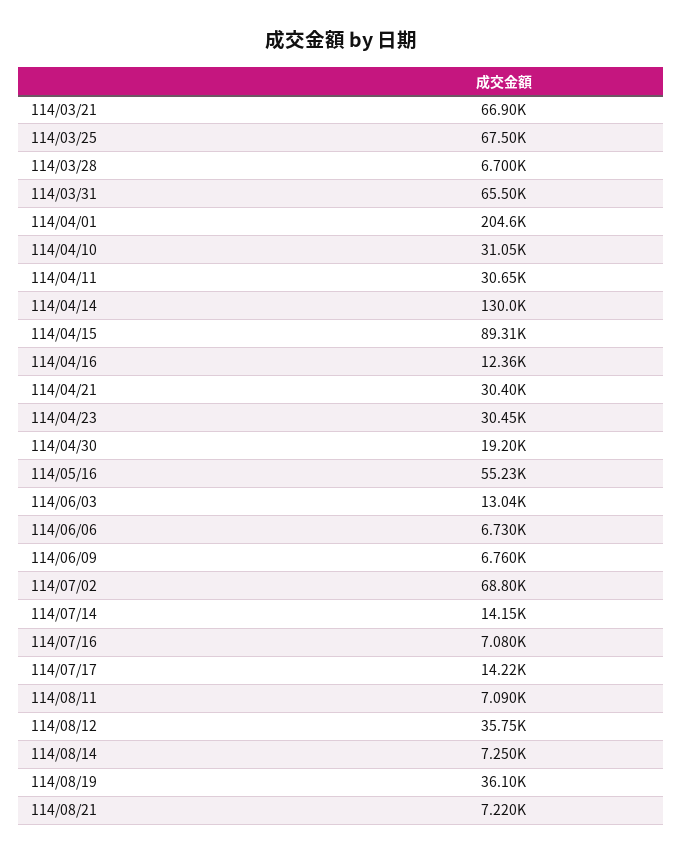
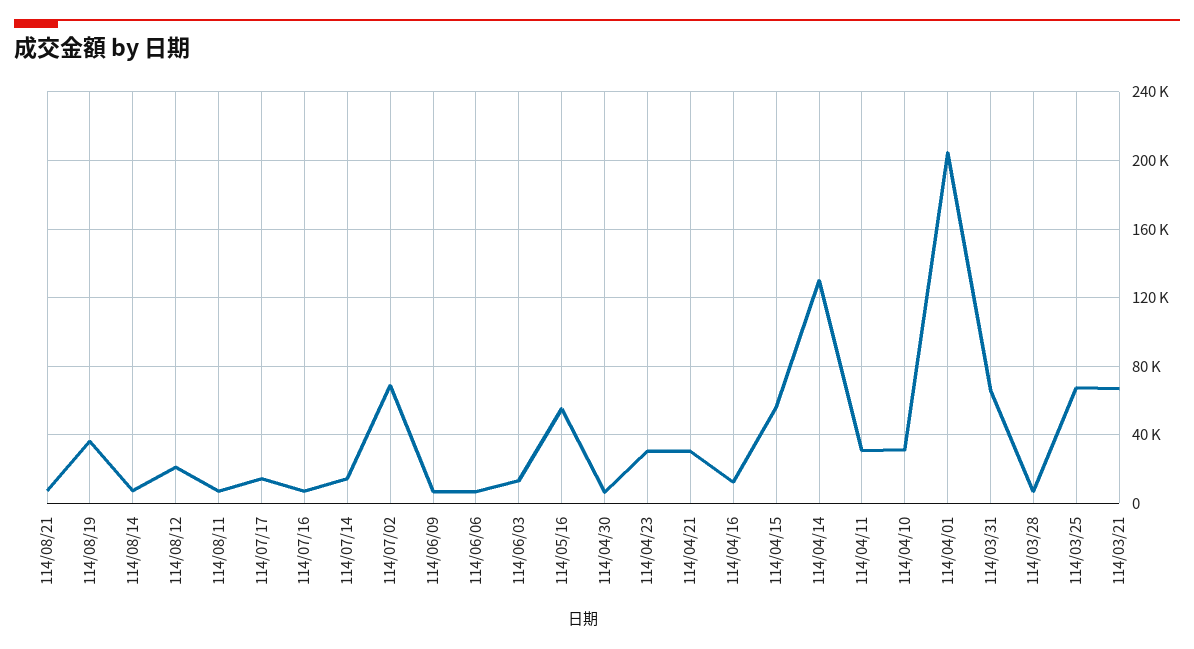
114/04/15: 89310 -> 55000
114/04/30: 19200 -> 5000
114/08/12: 35750 -> 20000

